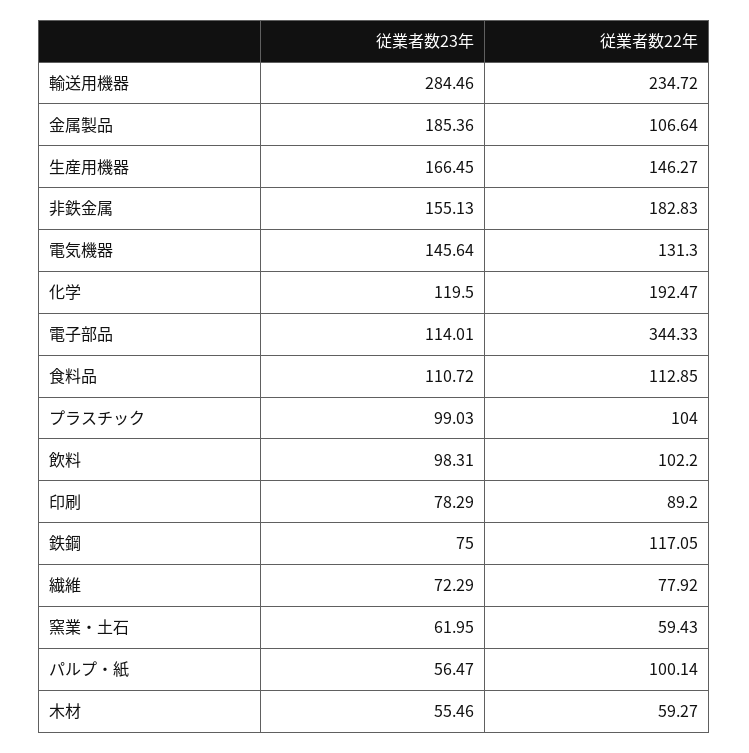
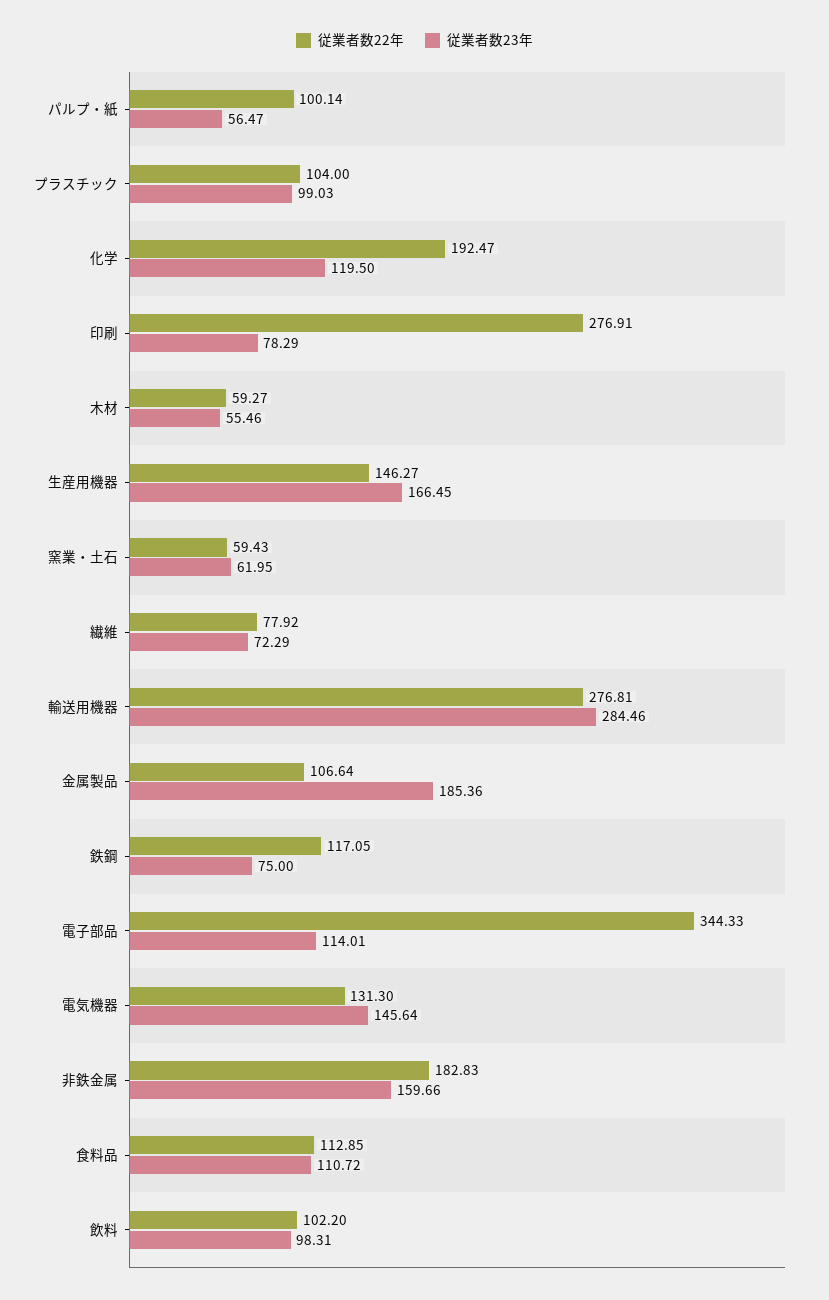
従業者数22年, 輸送用機器: 234.72 -> 276.81
従業者数23年, 非鉄金属: 155.13 -> 159.66
従業者数22年, 印刷: 89.2 -> 276.91

